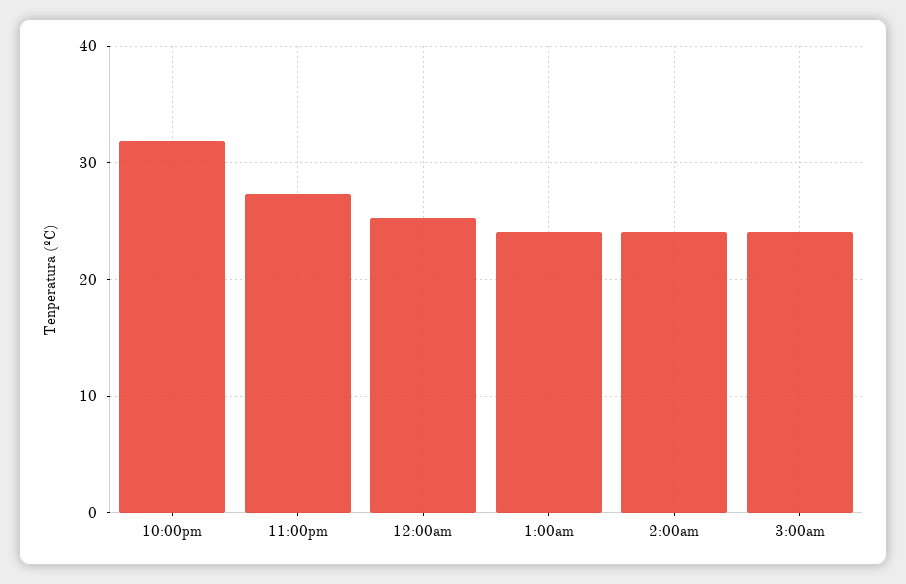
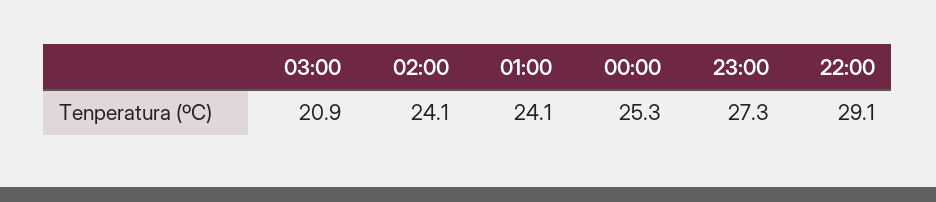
10:00pm: 32 -> 29.1
3:00am: 24 -> 20.9

